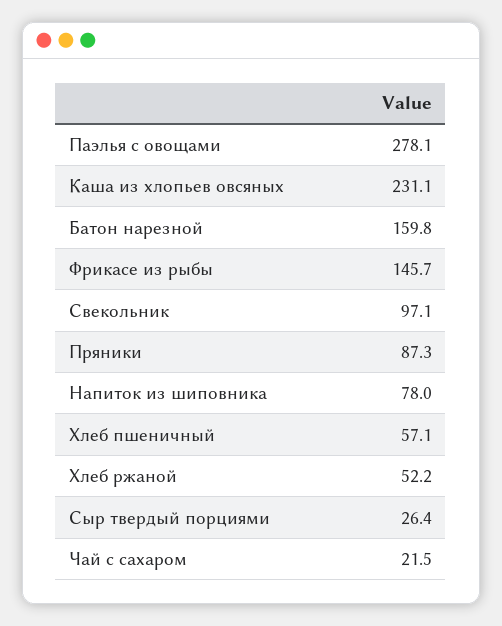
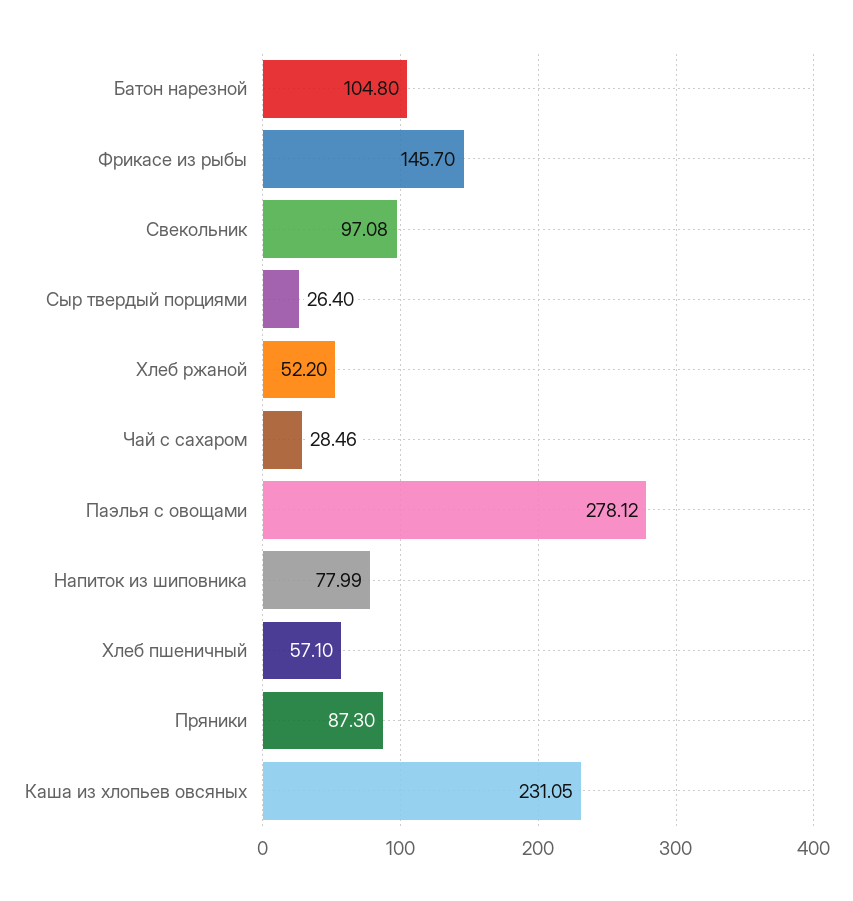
Батон нарезной: 159.8 -> 104.8
Чай с сахаром: 21.5 -> 28.46

